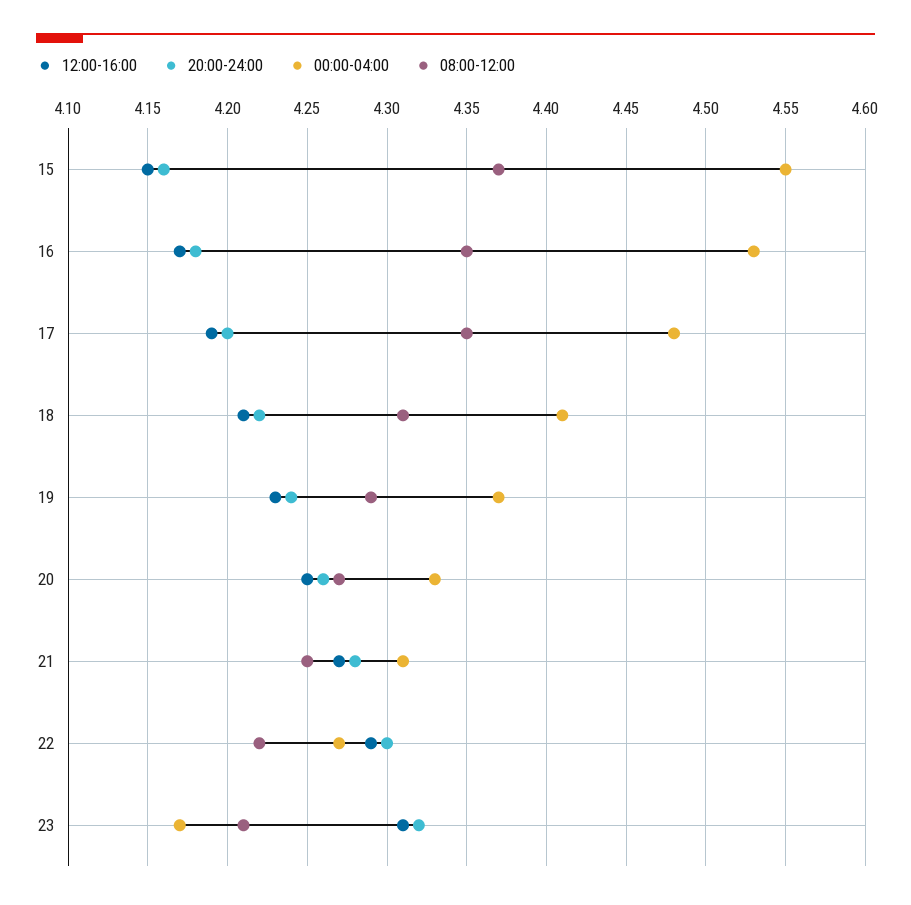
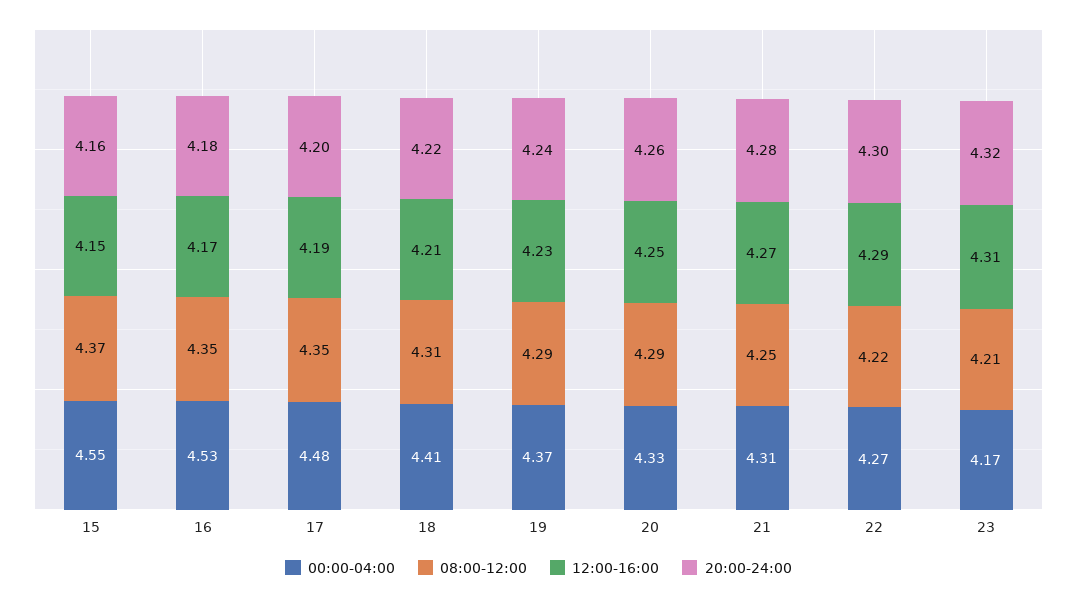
08:00-12:00, 20: 4.27 -> 4.29

